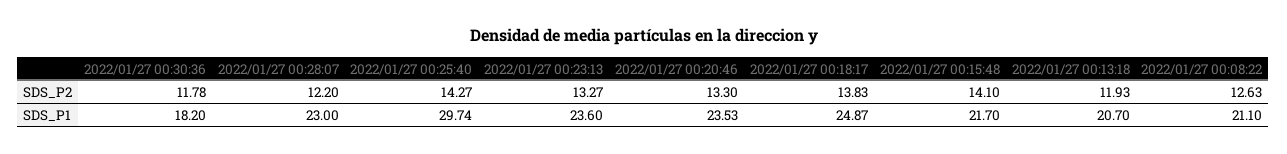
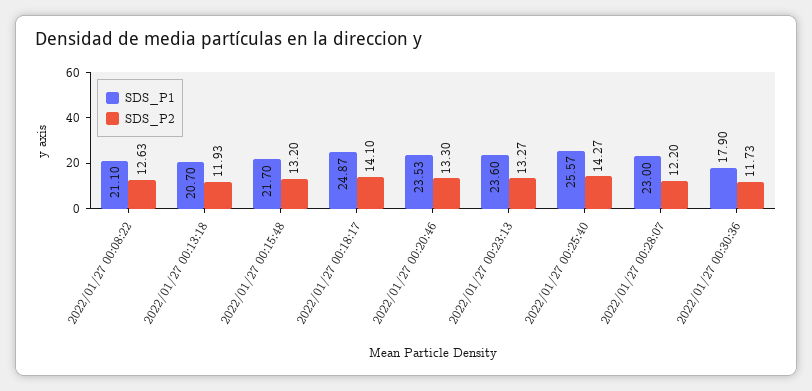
SDS_P2, 2022/01/27 00:30:36: 11.78 -> 11.73
SDS_P2, 2022/01/27 00:18:17: 13.83 -> 14.1
SDS_P2, 2022/01/27 00:15:48: 14.1 -> 13.2
SDS_P1, 2022/01/27 00:30:36: 18.2 -> 17.9
SDS_P1, 2022/01/27 00:25:40: 29.74 -> 25.57

